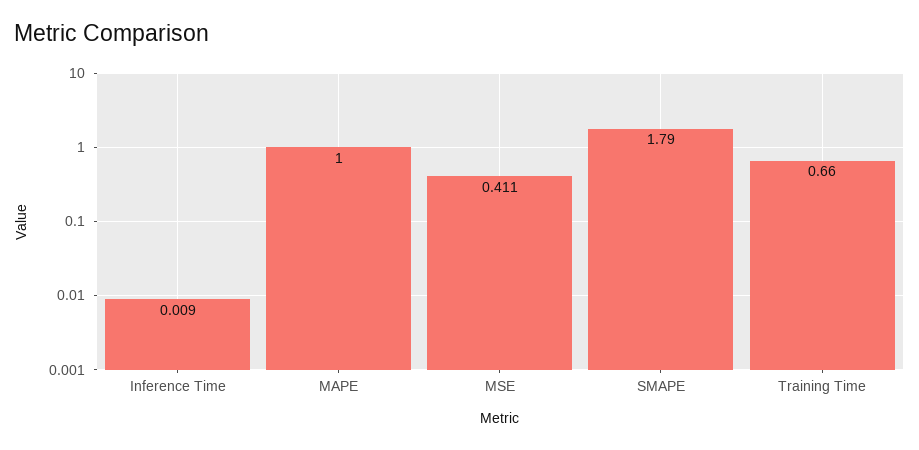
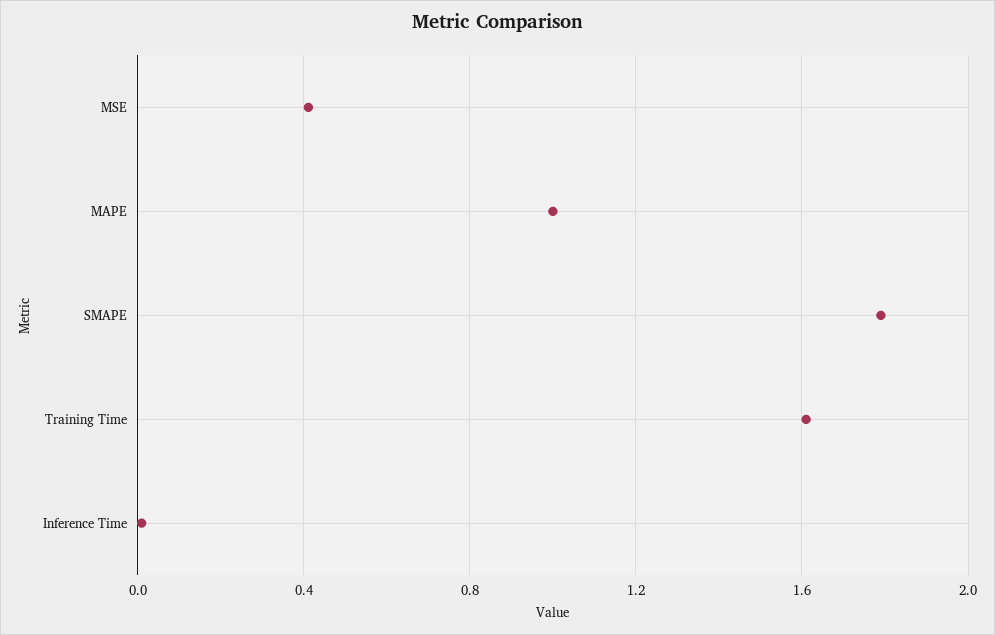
Training Time: 0.66 -> 1.6

